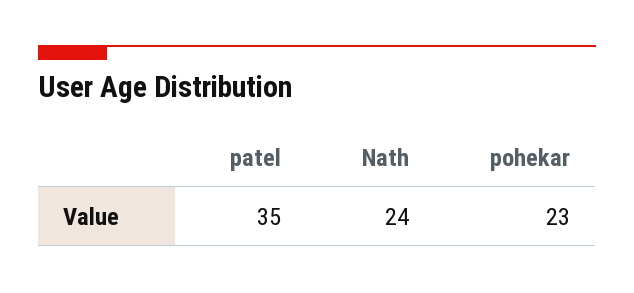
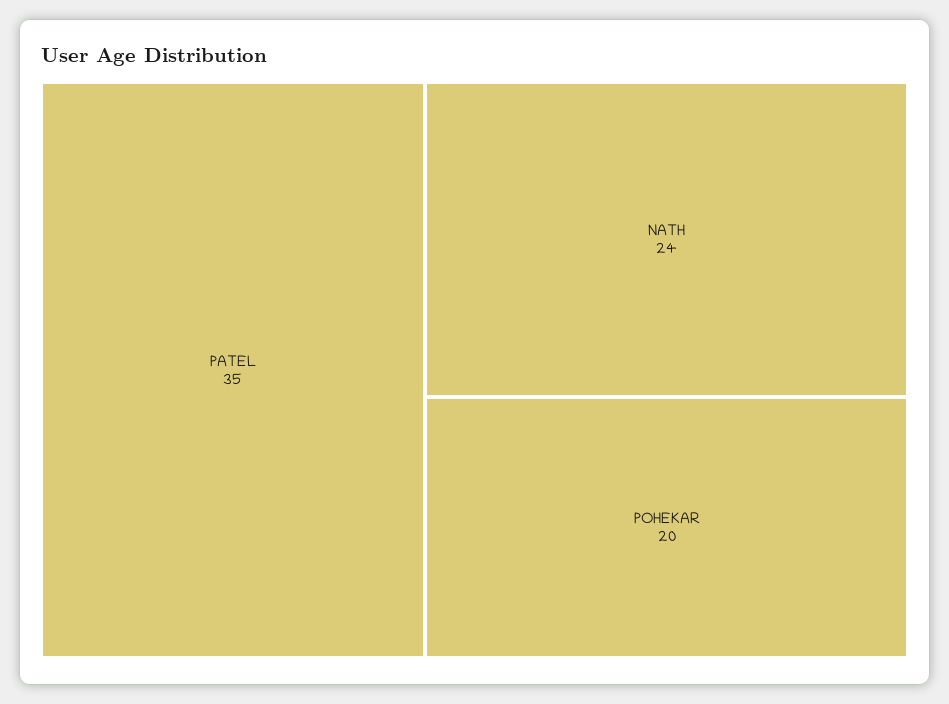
pohekar: 23 -> 20

